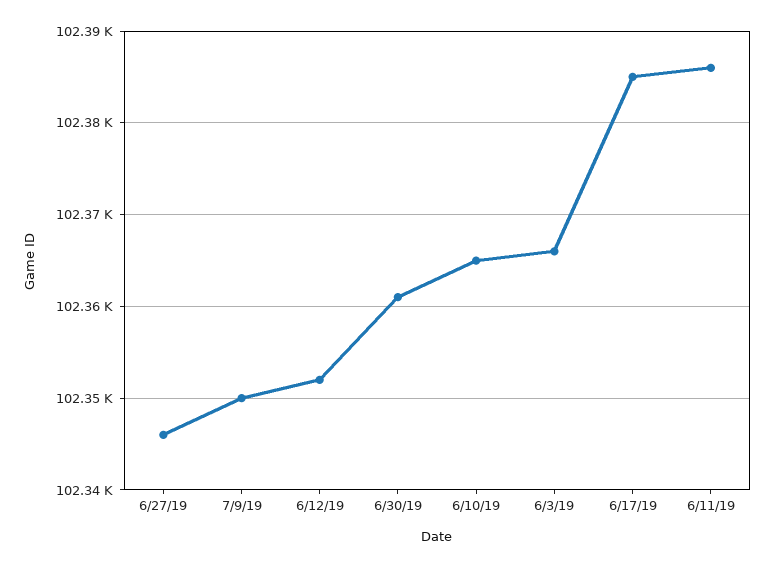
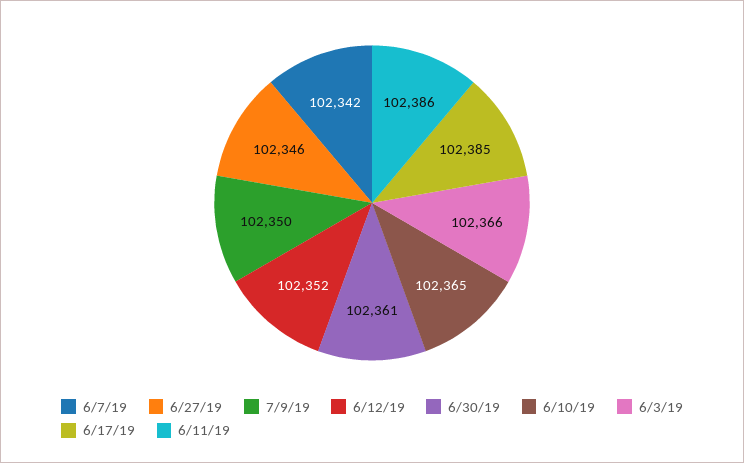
6/7/19: none -> 102342

